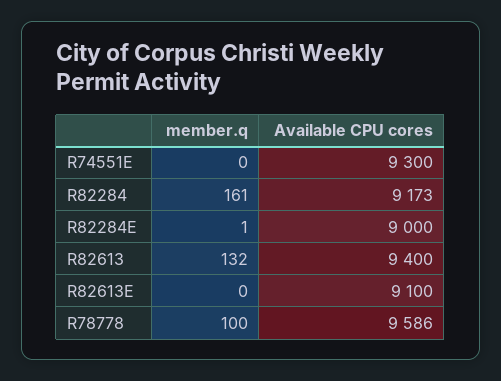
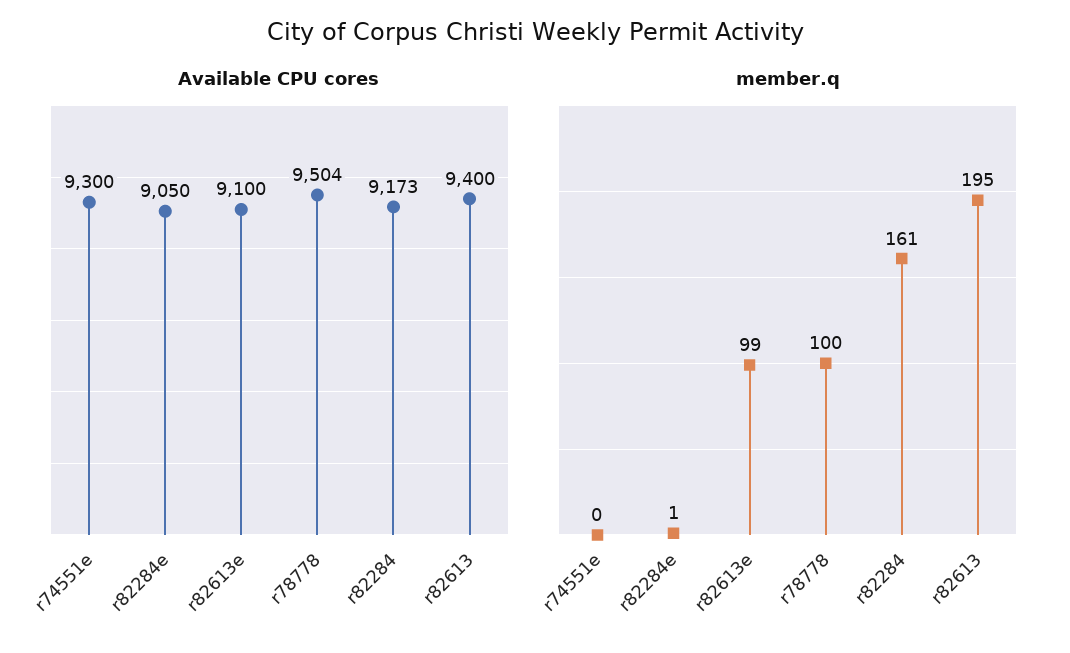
Available CPU cores, R82284E: 9000 -> 9050
member.q, R82613: 132 -> 195
member.q, R82613E: 0 -> 99
Available CPU cores, R78778: 9586 -> 9504

